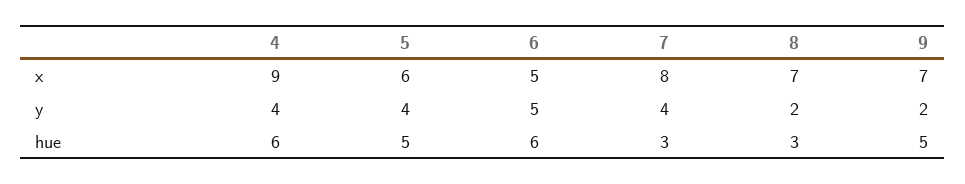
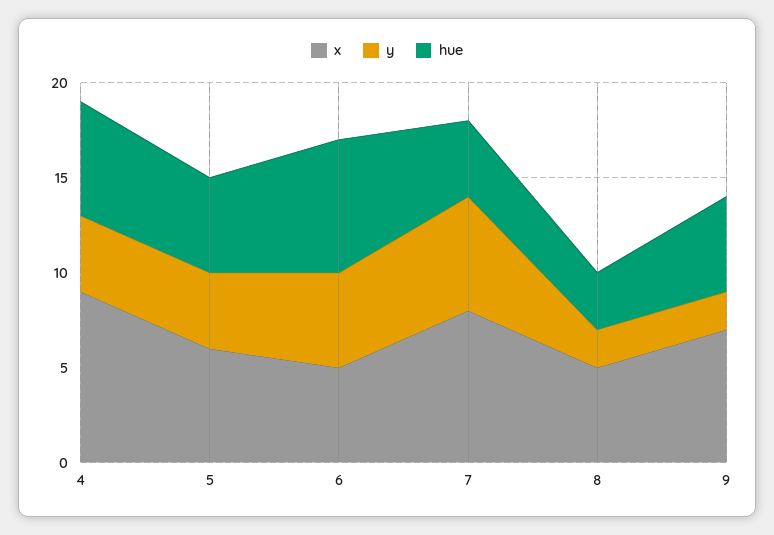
x, 8: 7 -> 5
y, 7: 4 -> 6
hue, 6: 6 -> 7
hue, 7: 3 -> 4

